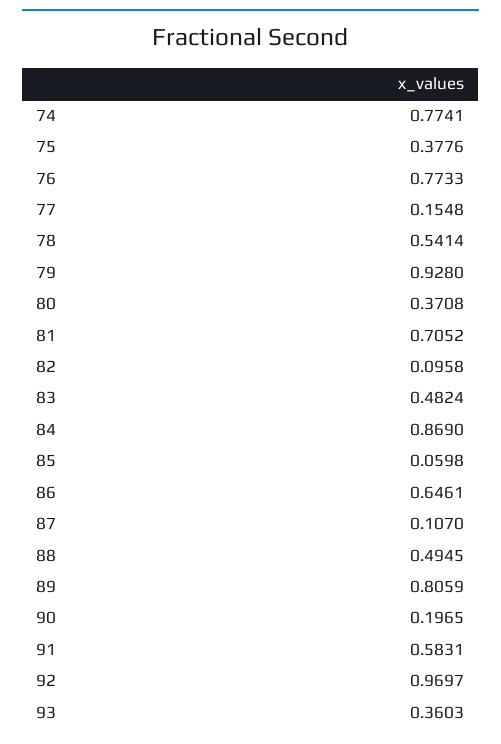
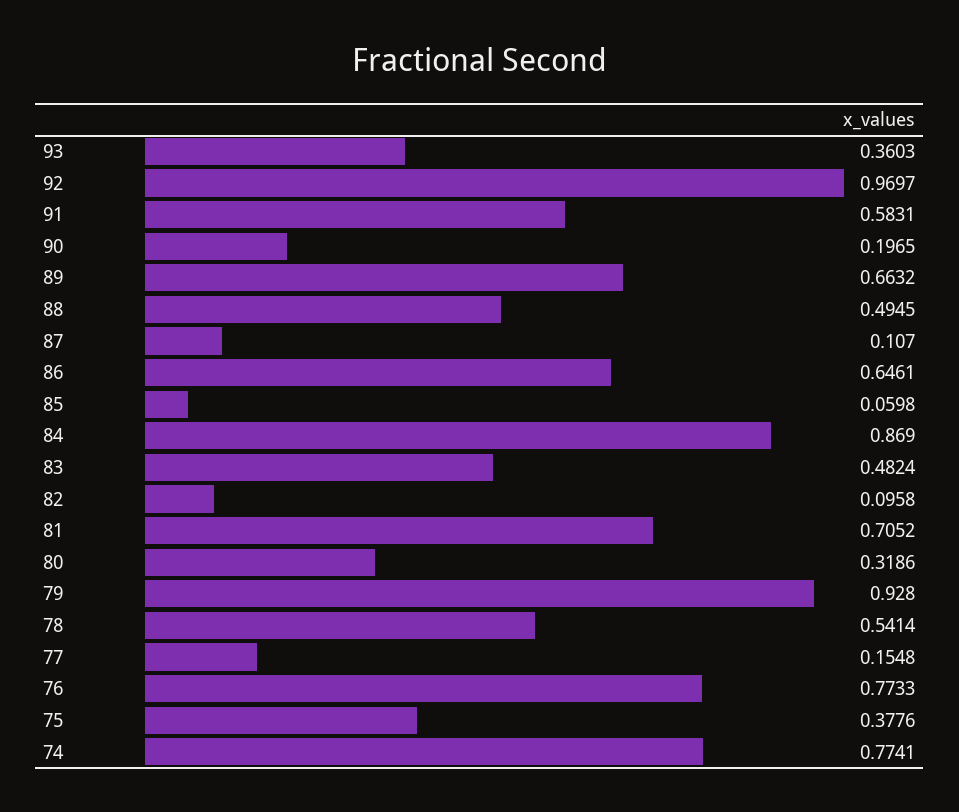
80: 0.3708 -> 0.3186
89: 0.8059 -> 0.6632

